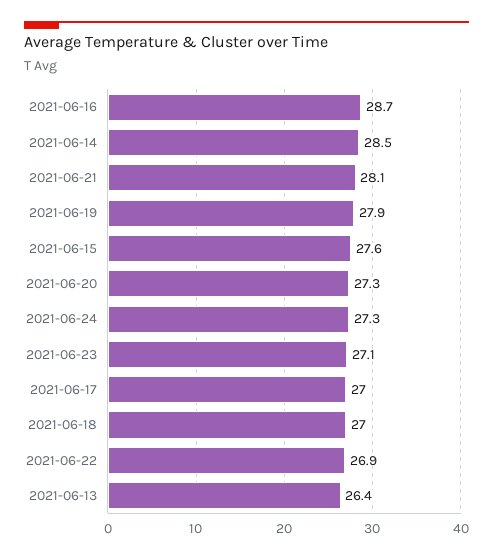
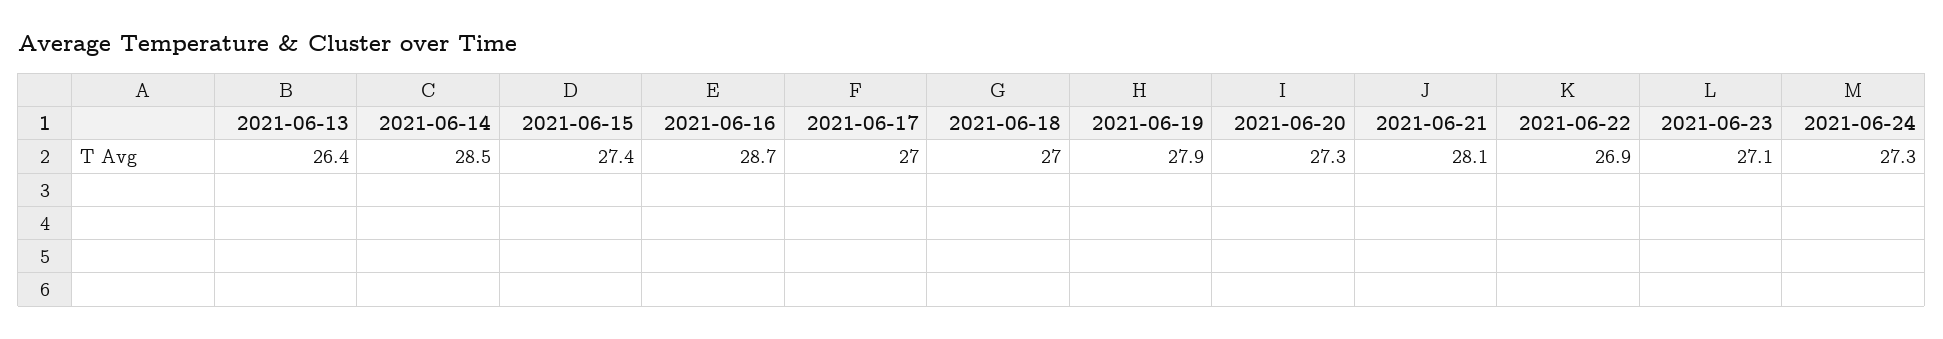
2021-06-15: 27.6 -> 27.4

